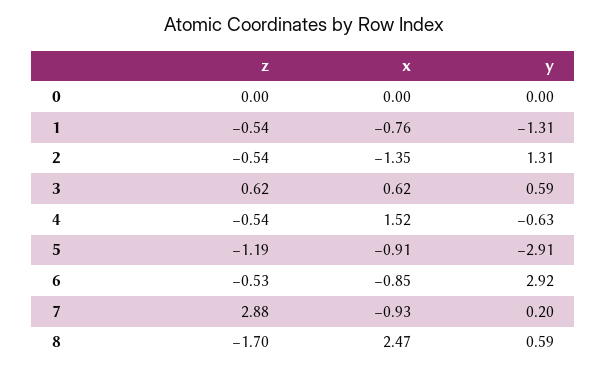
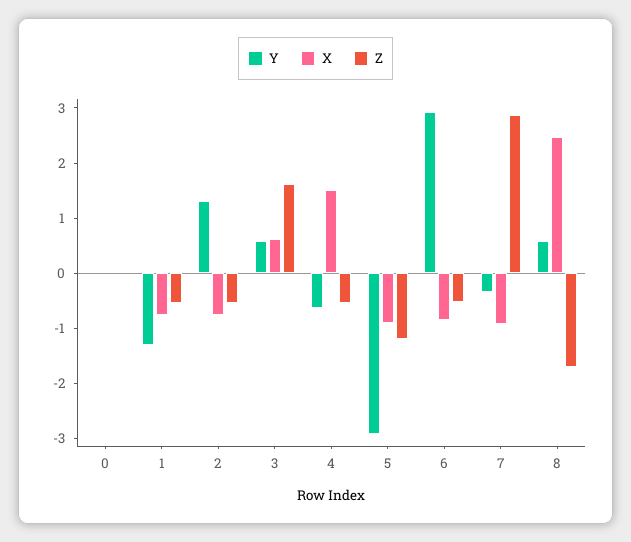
x, 2: -1.35 -> -0.8
z, 3: 0.62 -> 1.6
y, 7: 0.2 -> -0.4

